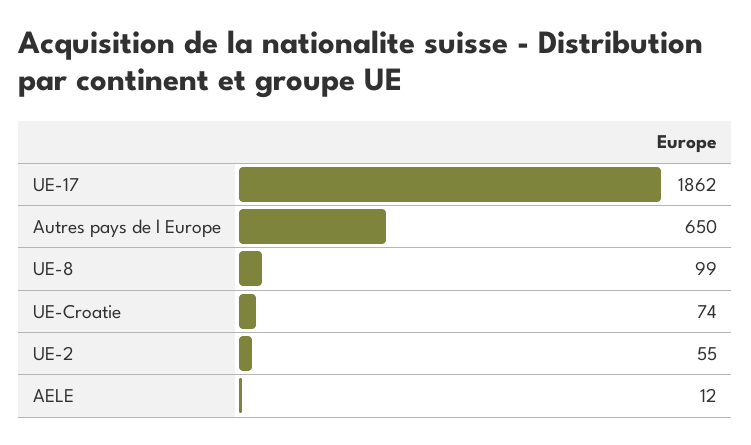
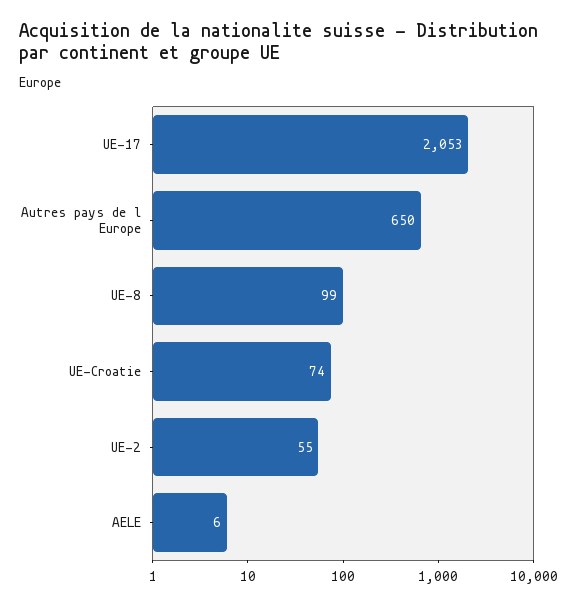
UE-17: 1862 -> 2053
AELE: 12 -> 6

